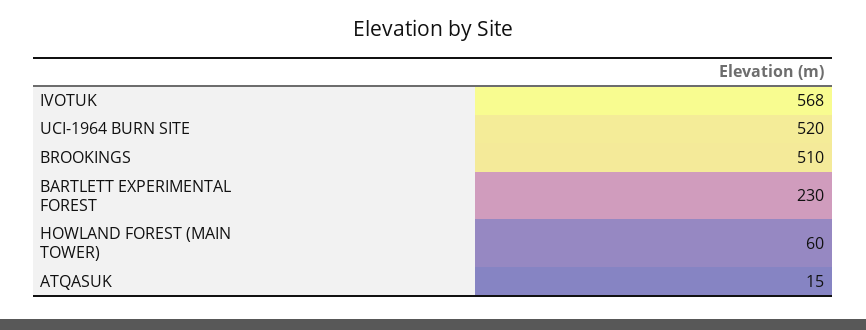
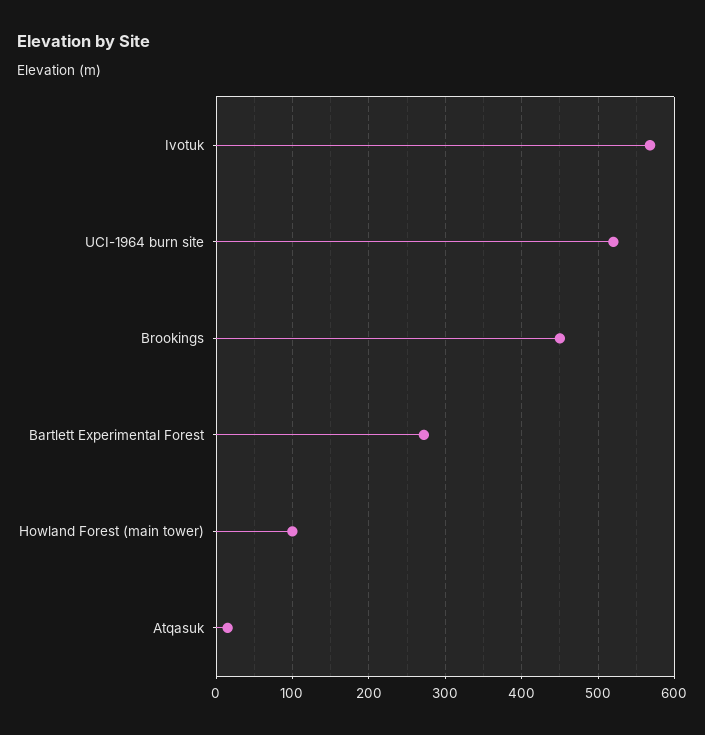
BROOKINGS: 510 -> 450
BARTLETT EXPERIMENTAL FOREST: 230 -> 270
HOWLAND FOREST (MAIN TOWER): 60 -> 100

